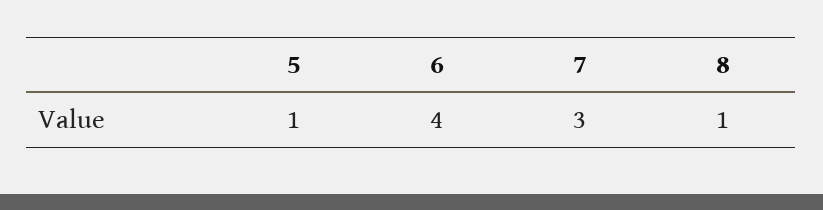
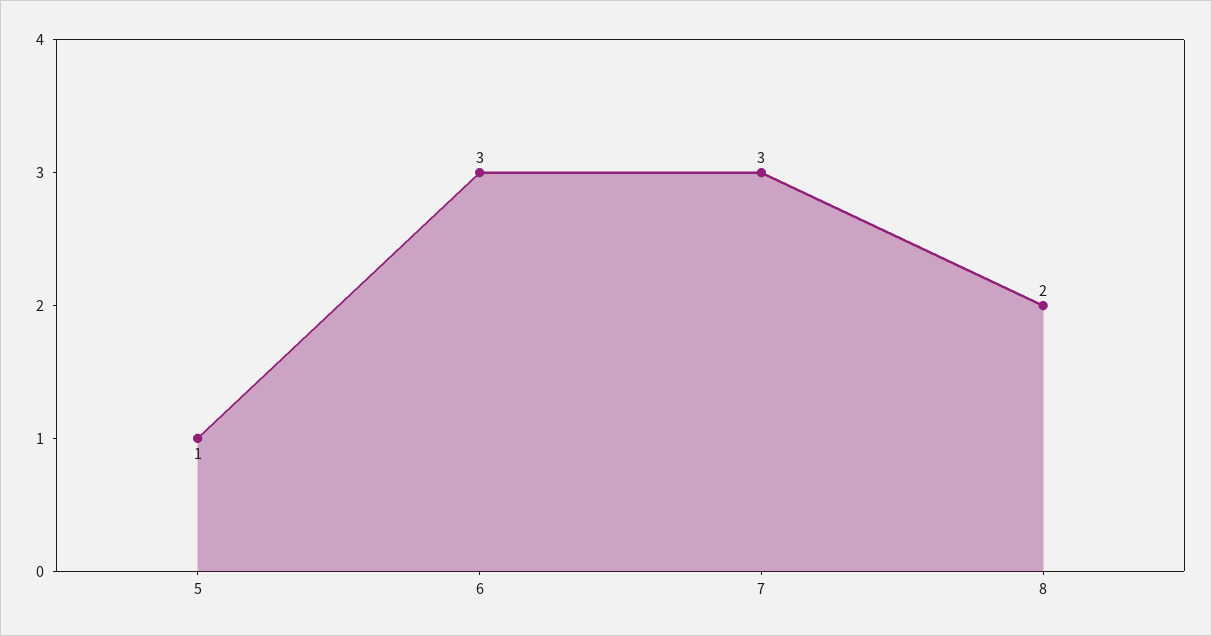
6: 4 -> 3
8: 1 -> 2

